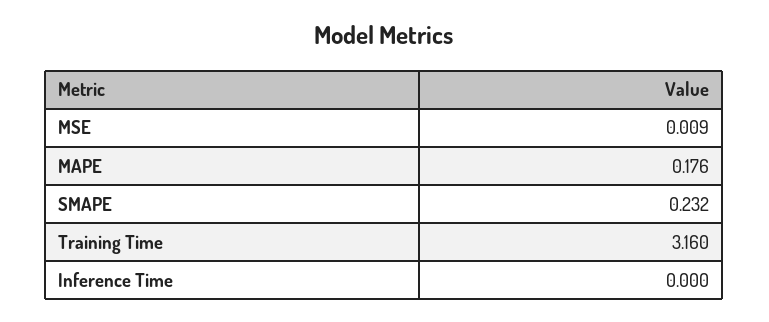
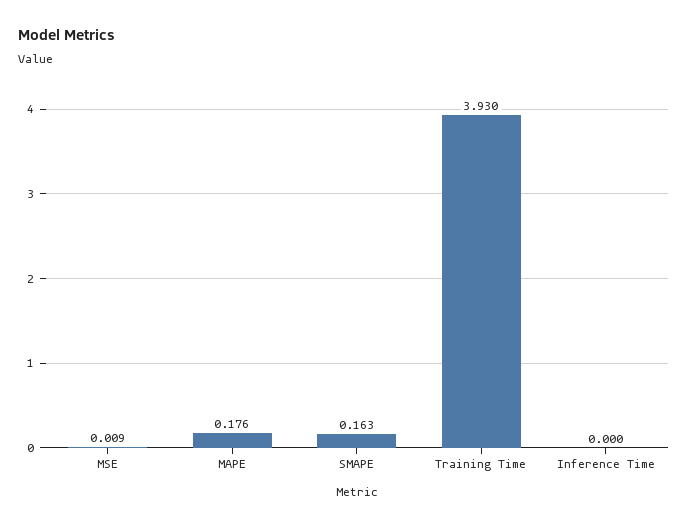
SMAPE: 0.232 -> 0.163
Training Time: 3.16 -> 3.93

